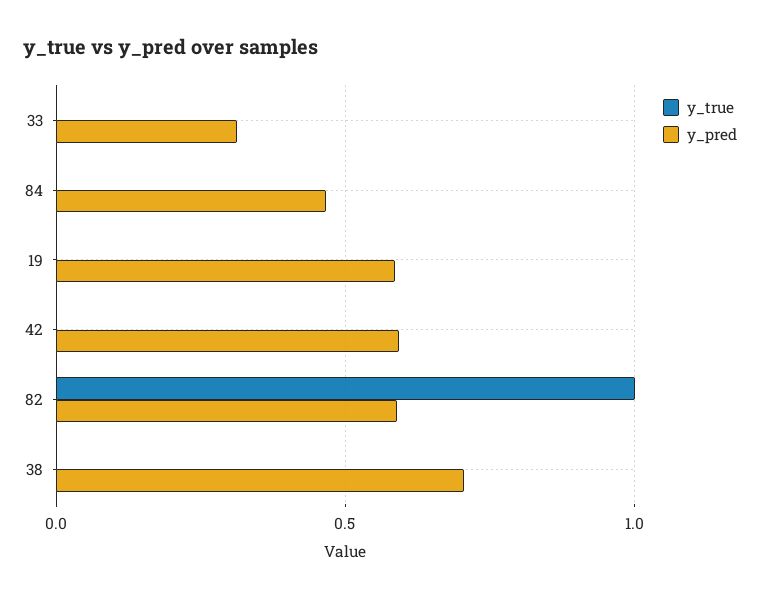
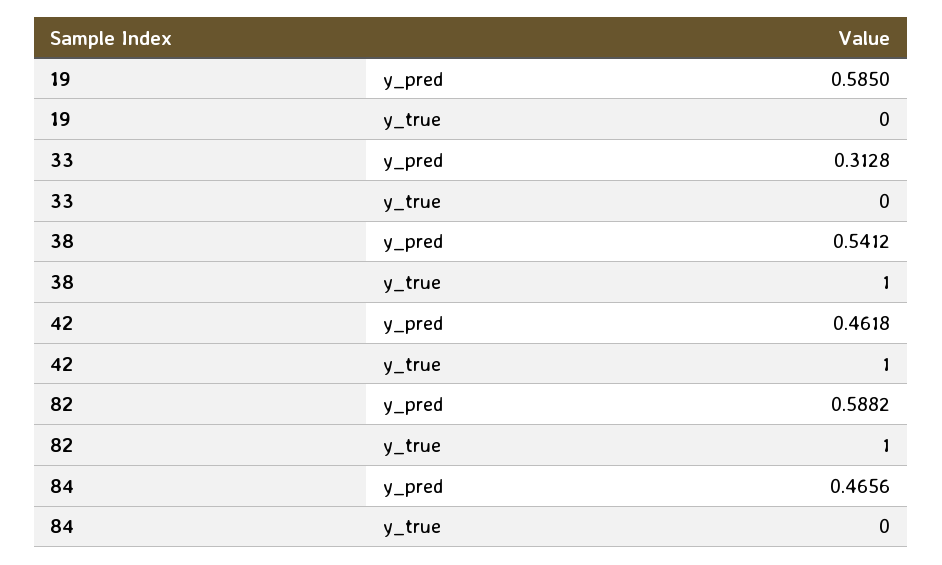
y_true, 42: 0 -> 1
y_pred, 42: 0.6 -> 0.4618
y_true, 38: 0 -> 1
y_pred, 38: 0.7 -> 0.5412

